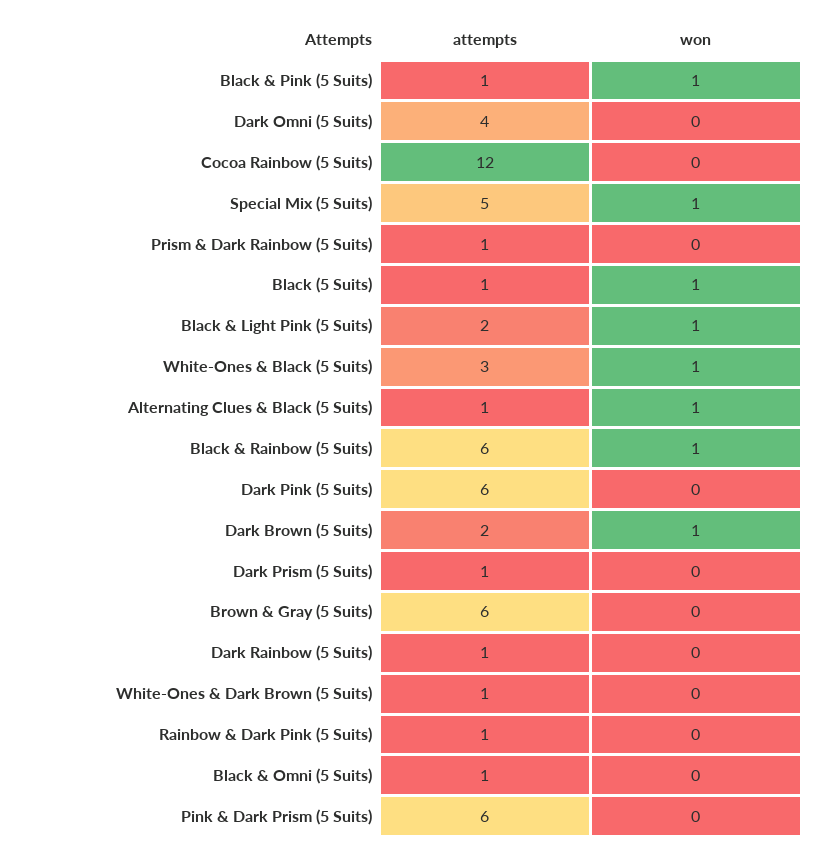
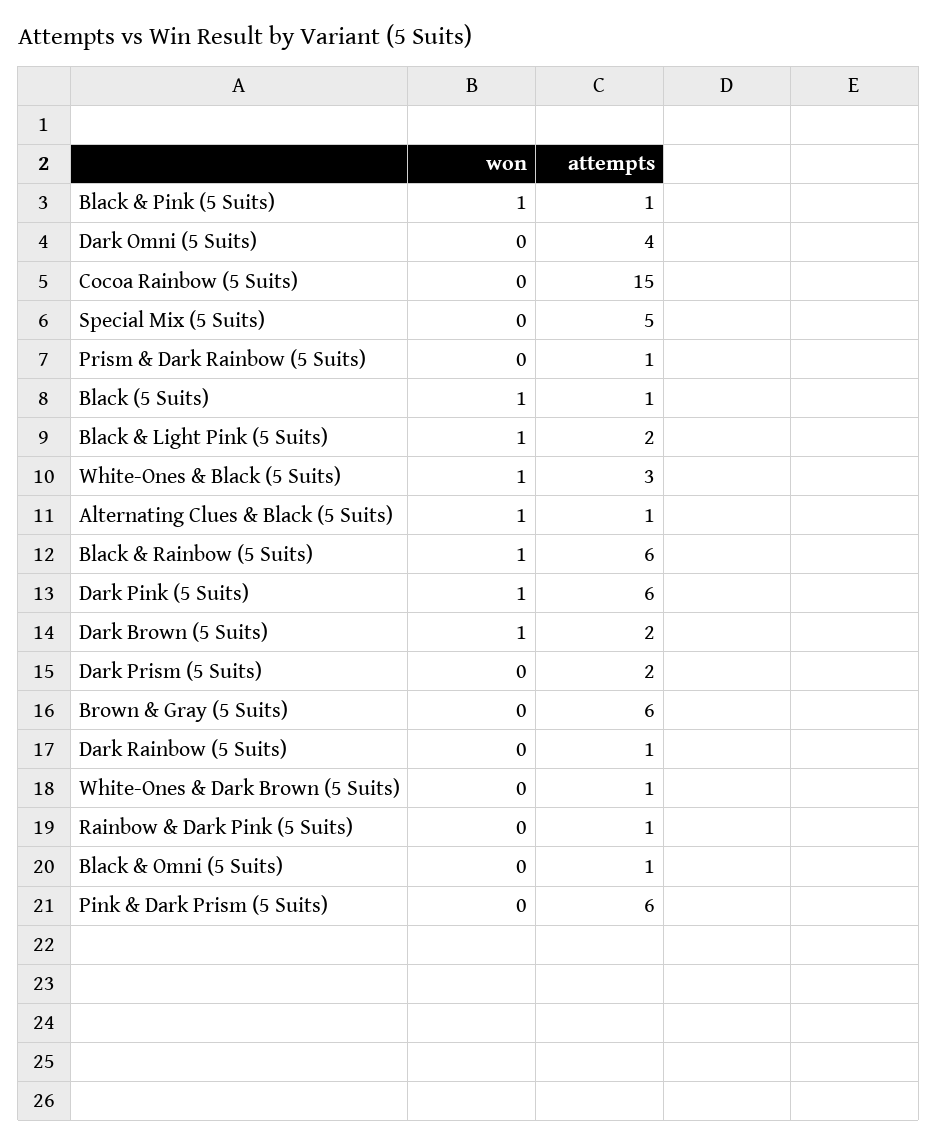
attempts, Cocoa Rainbow (5 Suits): 12 -> 15
won, Special Mix (5 Suits): 1 -> 0
won, Dark Pink (5 Suits): 0 -> 1
attempts, Dark Prism (5 Suits): 1 -> 2

